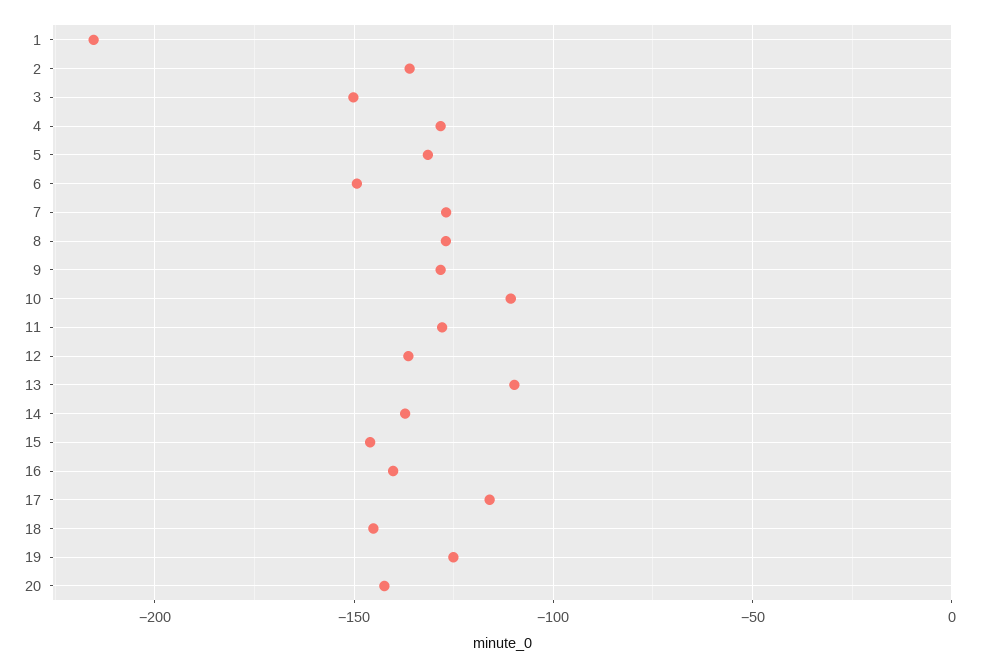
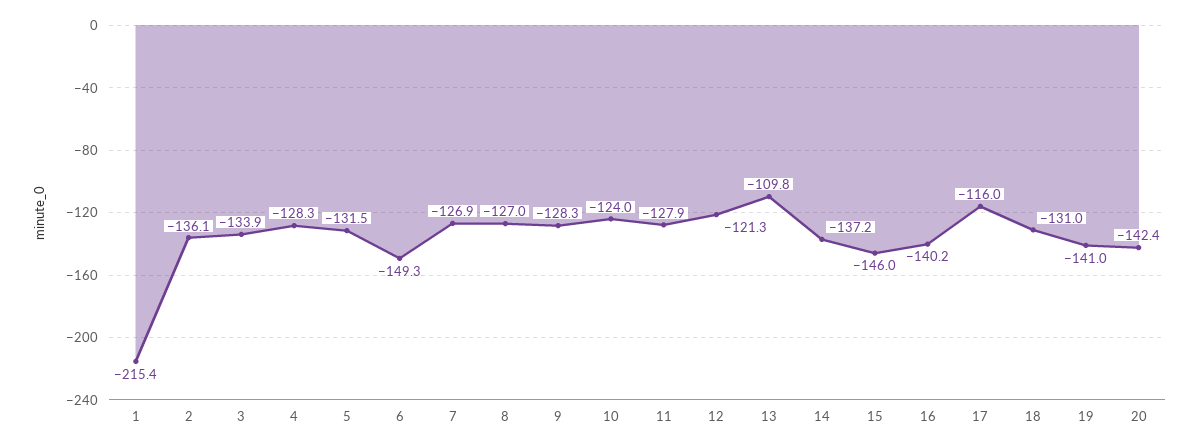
3: -150 -> -133.9
10: -110 -> -124
12: -135 -> -121.3
18: -145 -> -131
19: -125 -> -141

